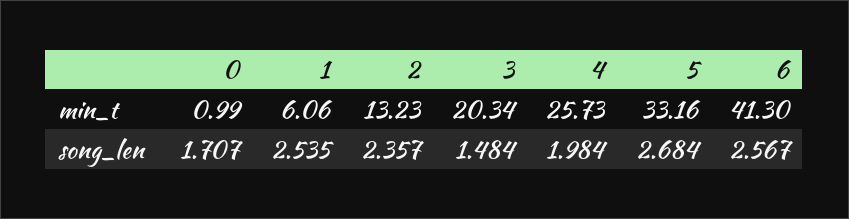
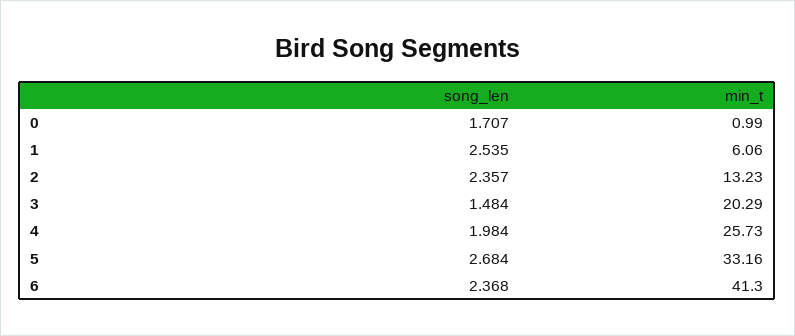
3, min_t: 20.34 -> 20.29
6, song_len: 2.567 -> 2.368

